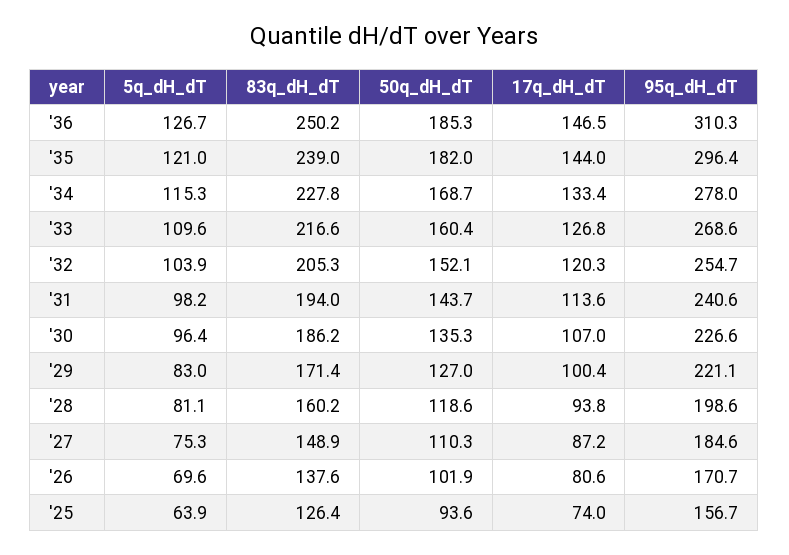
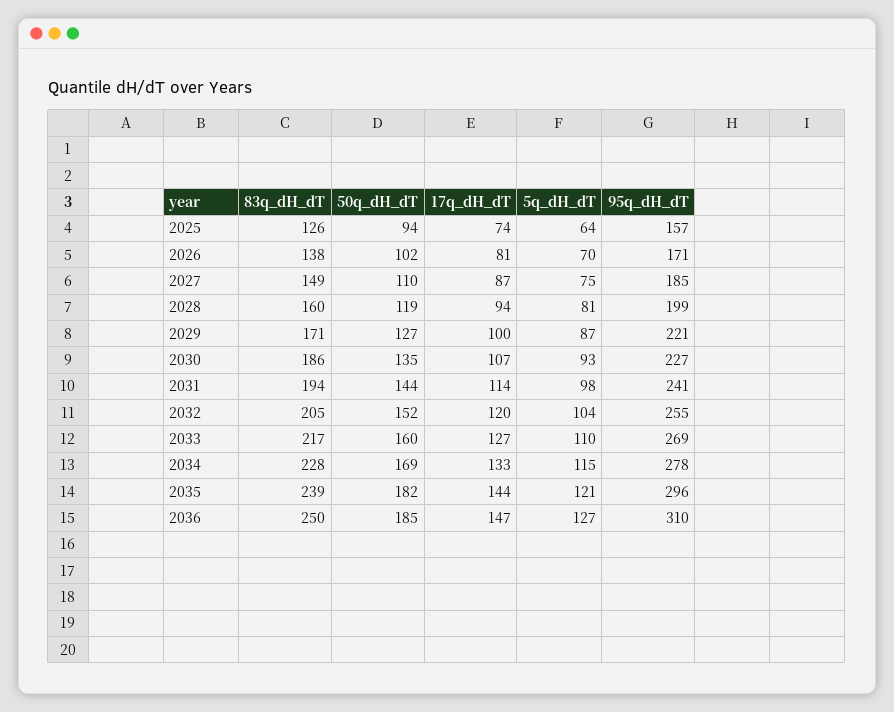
5q_dH_dT, '30: 96.4 -> 93
5q_dH_dT, '29: 83 -> 87

